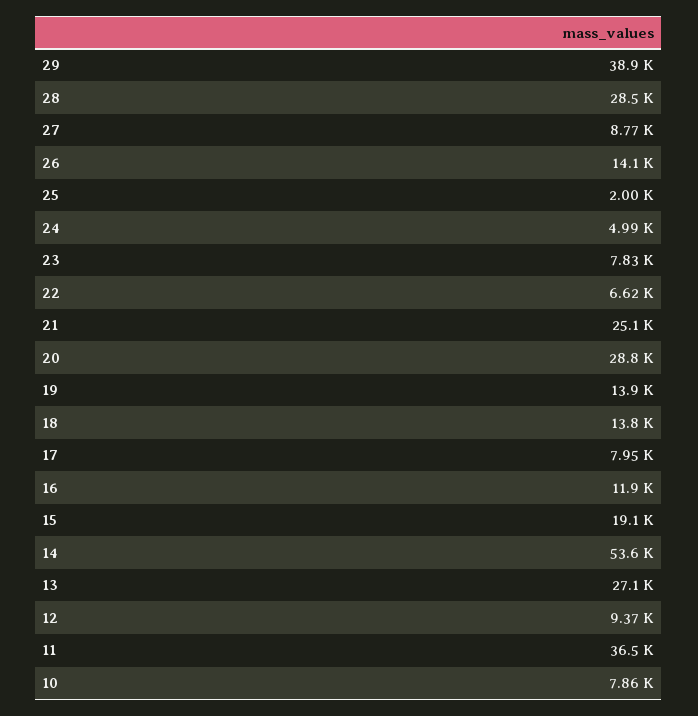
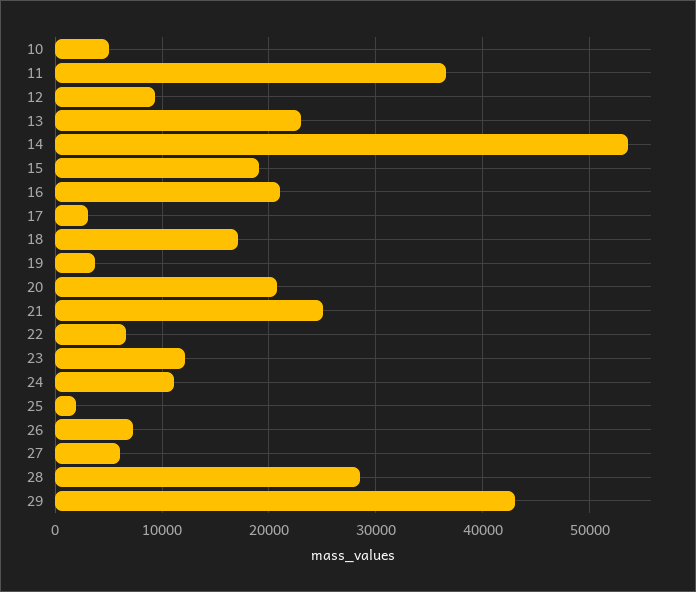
29: 38900 -> 43000
27: 8770 -> 6000
26: 14100 -> 7000
24: 4990 -> 11000
23: 7830 -> 12000
20: 28800 -> 21000
19: 13900 -> 4000
18: 13800 -> 17000
17: 7950 -> 3000
16: 11900 -> 21000
13: 27100 -> 23000
10: 7860 -> 5000

